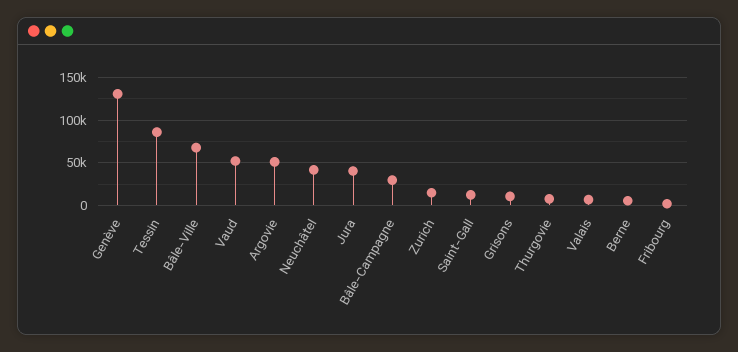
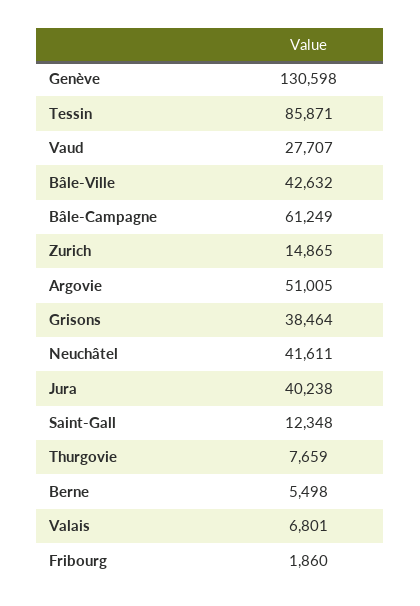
Bâle-Ville: 70000 -> 42632
Vaud: 50000 -> 27707
Bâle-Campagne: 30000 -> 61249
Grisons: 10000 -> 38464

